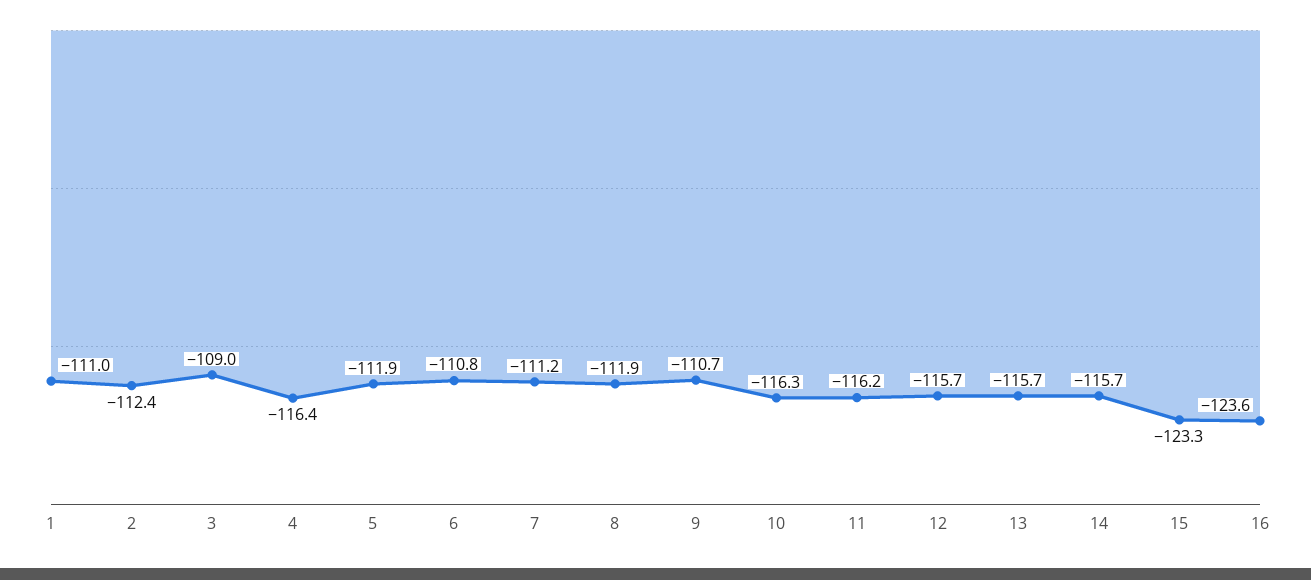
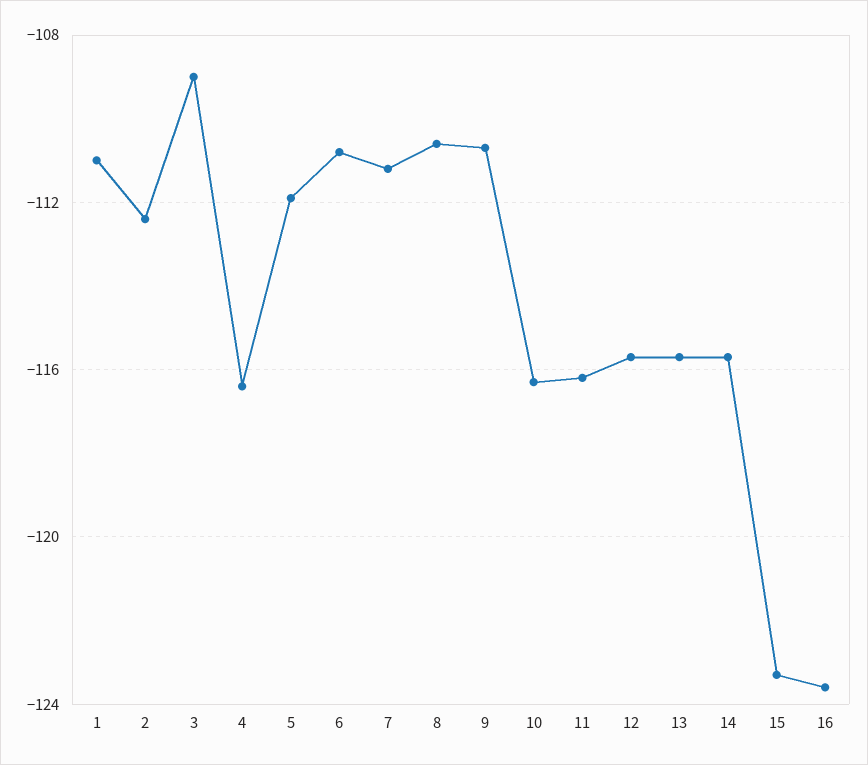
8: -111.9 -> -110.5

